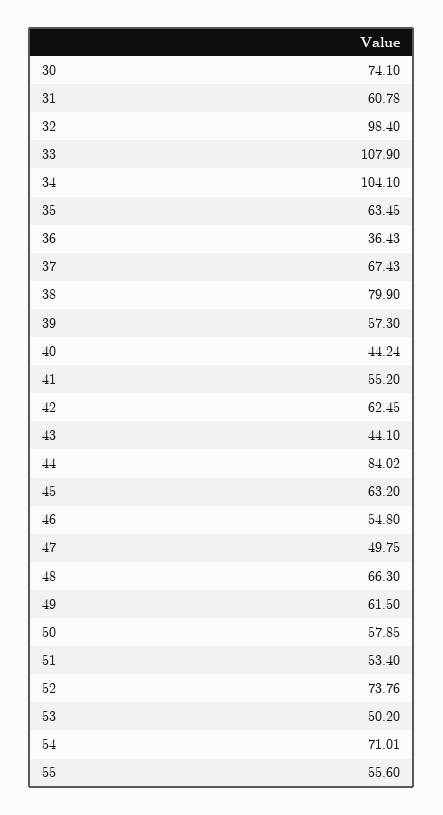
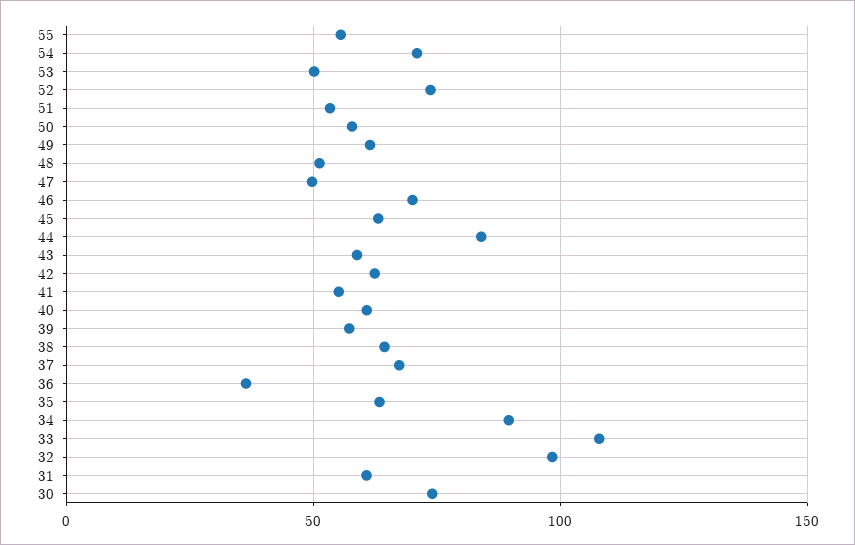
34: 104.1 -> 90
38: 79.9 -> 65
40: 44.24 -> 60
43: 44.1 -> 60
46: 54.8 -> 70
48: 66.3 -> 50

